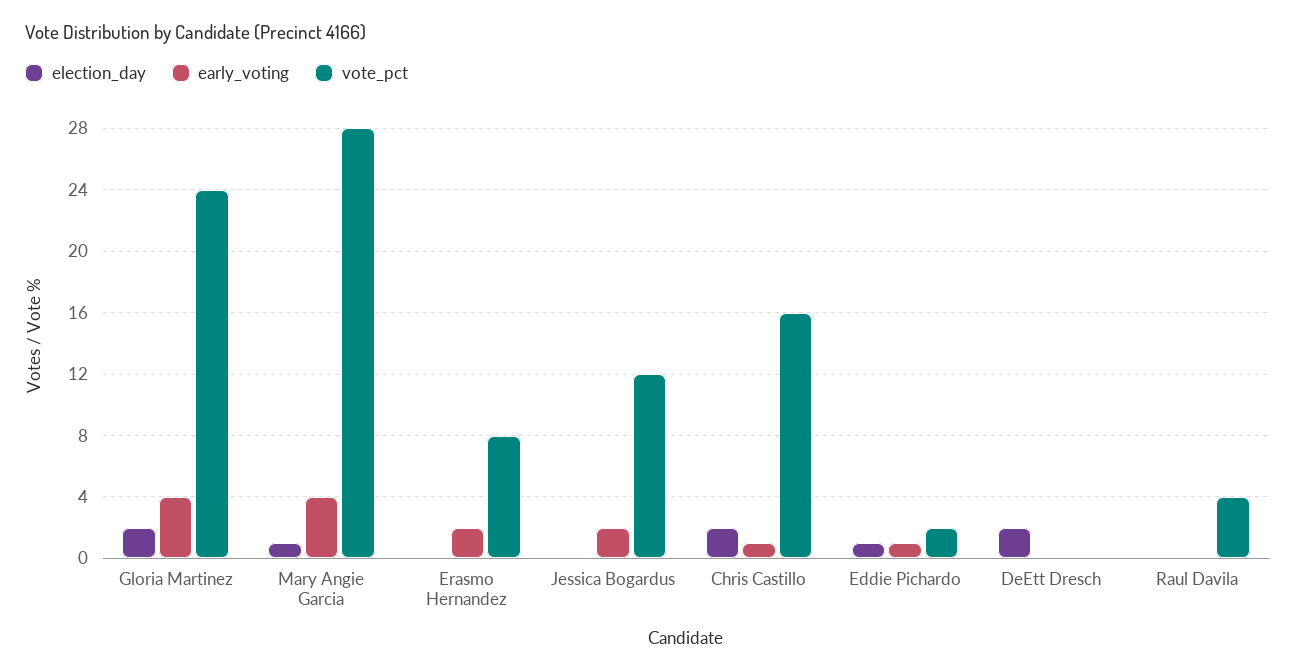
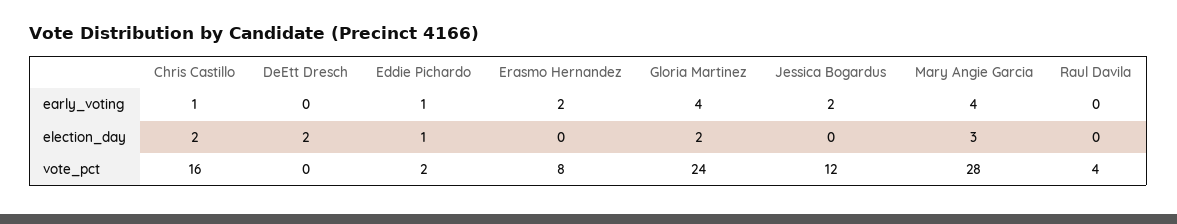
election_day, Mary Angie Garcia: 1 -> 3

